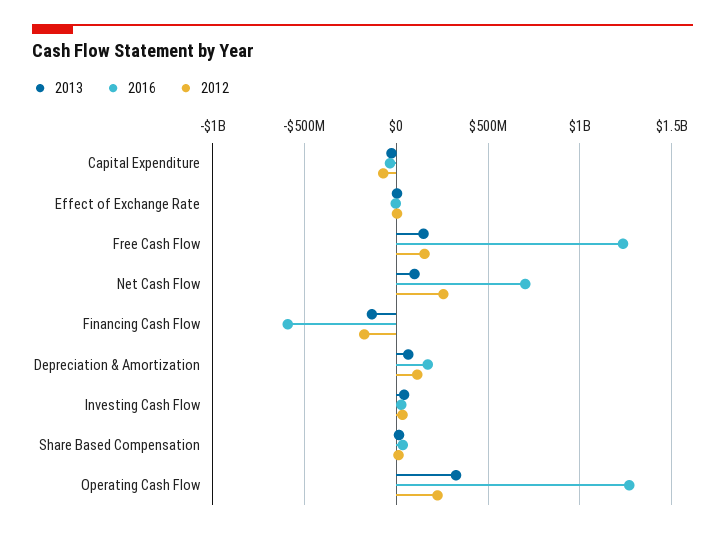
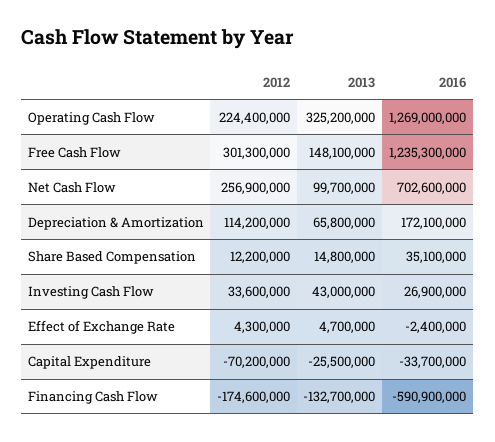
2012, Free Cash Flow: 150000000 -> 301300000

